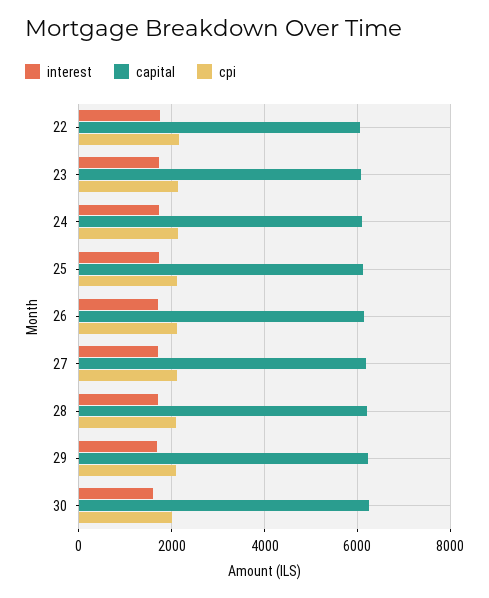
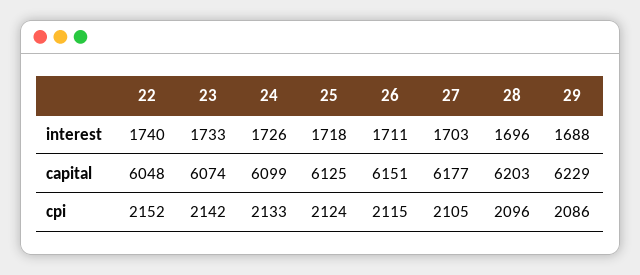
interest, 30: 1600 -> none
capital, 30: 6200 -> none
cpi, 30: 2000 -> none

